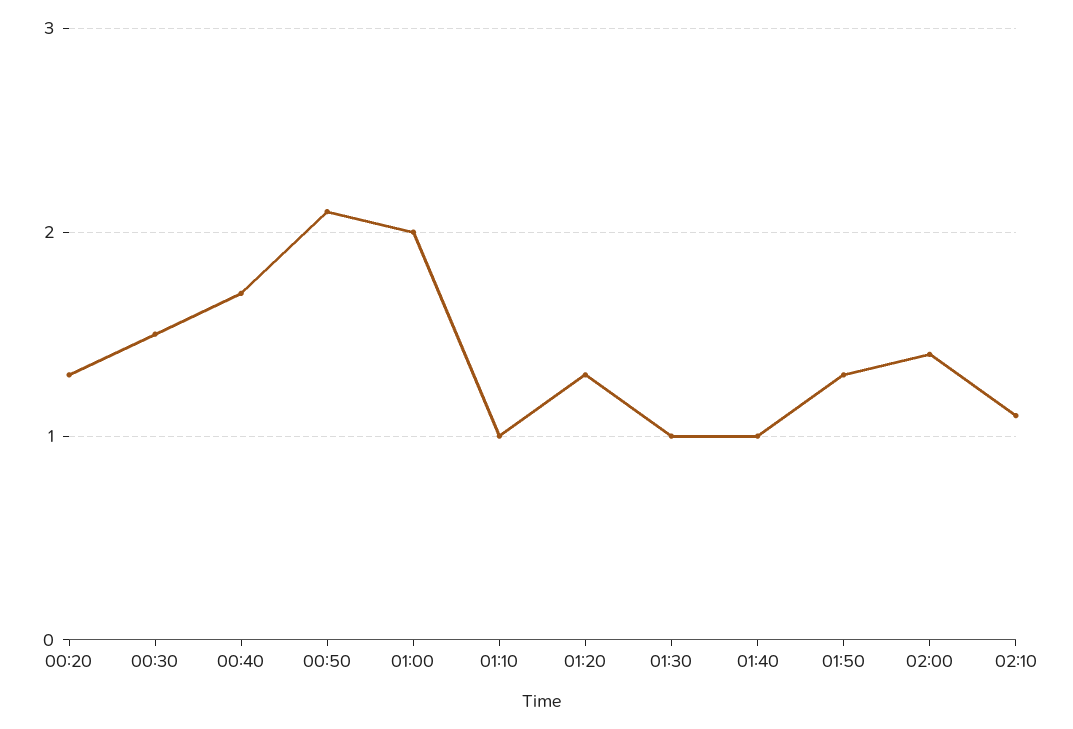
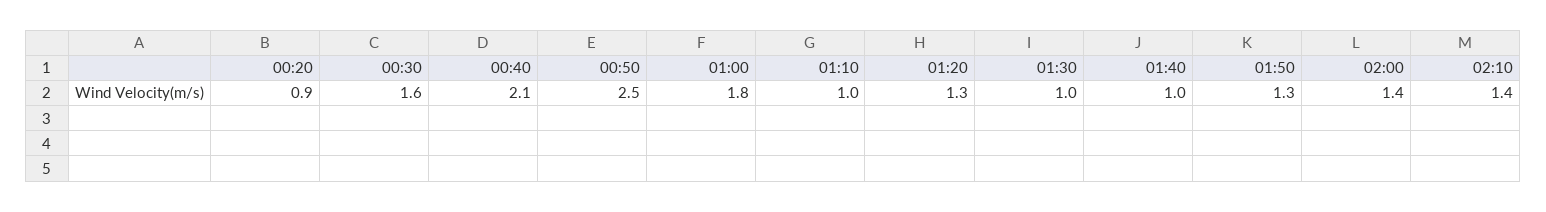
00:20: 1.3 -> 0.9
00:30: 1.5 -> 1.6
00:40: 1.7 -> 2.1
00:50: 2.1 -> 2.5
01:00: 2 -> 1.8
02:10: 1.1 -> 1.4

